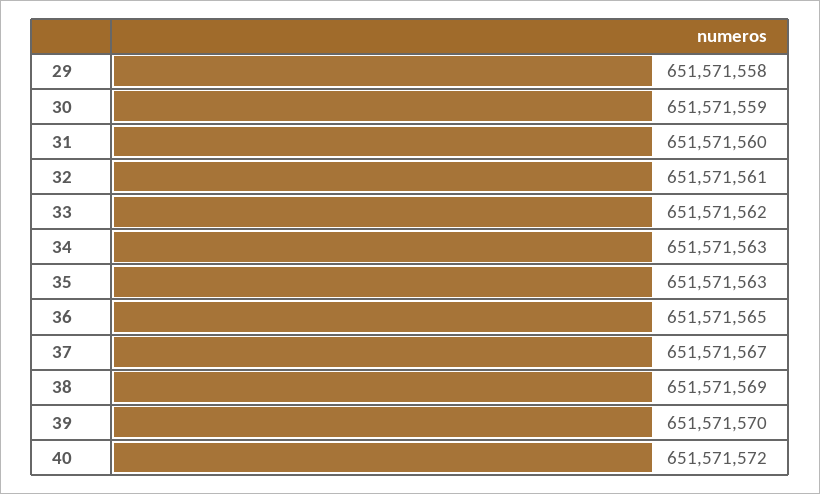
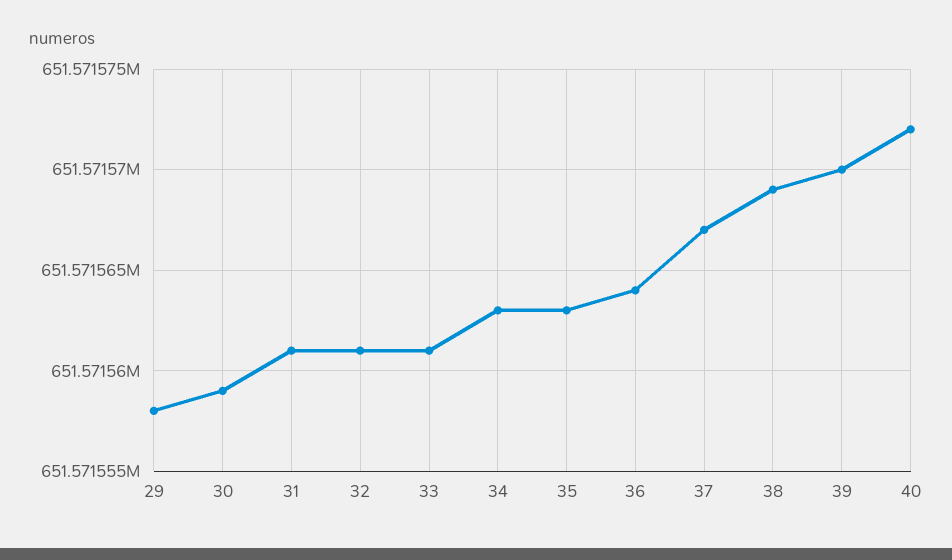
31: 651571560 -> 651571561
33: 651571562 -> 651571561
36: 651571565 -> 651571564

